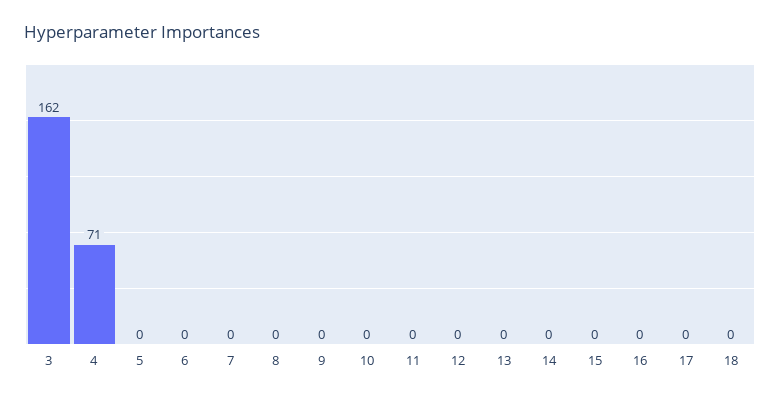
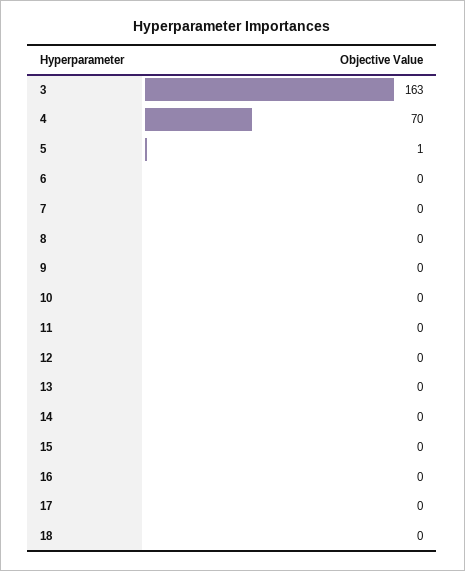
3: 162 -> 163
4: 71 -> 70
5: 0 -> 1

